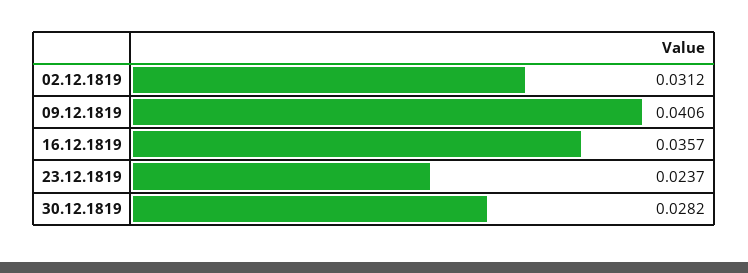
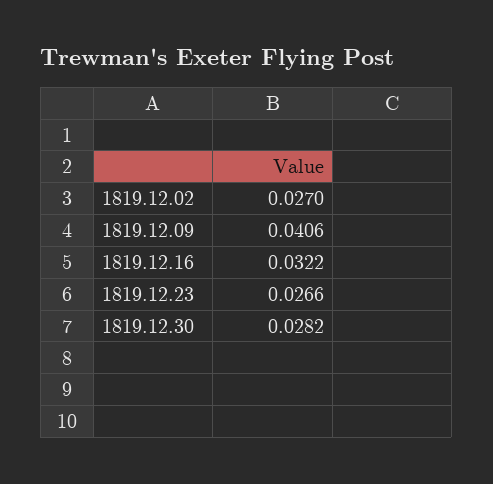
02.12.1819: 0.0312 -> 0.027
16.12.1819: 0.0357 -> 0.0322
23.12.1819: 0.0237 -> 0.0266

